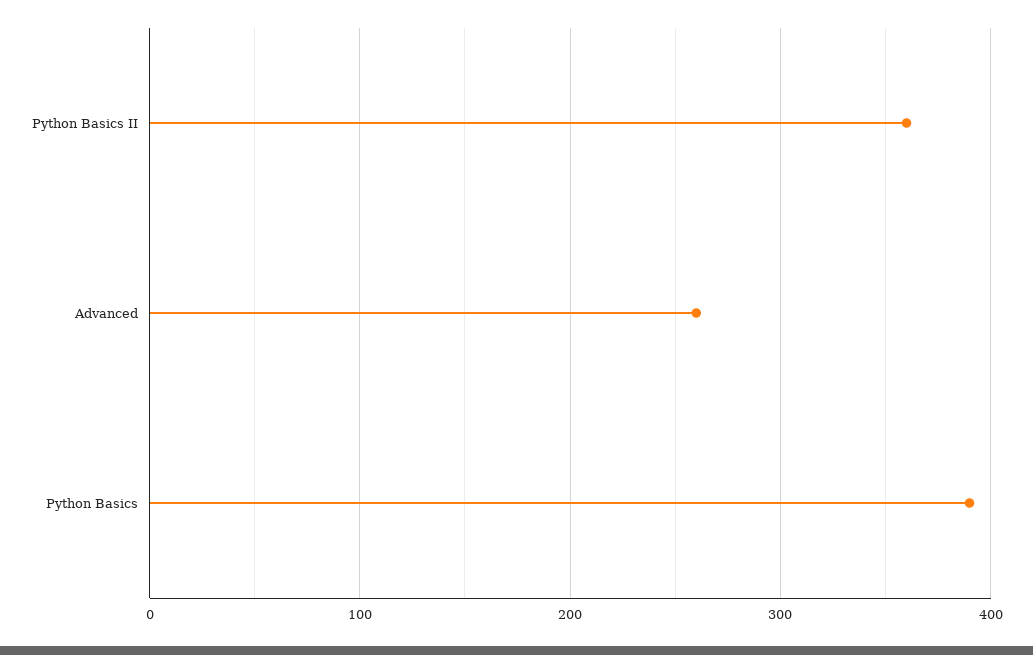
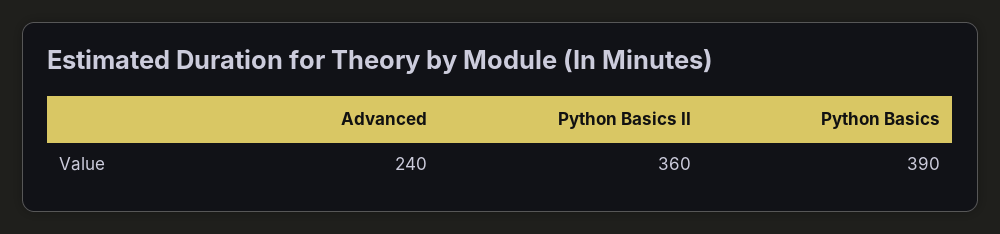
Advanced: 260 -> 240

